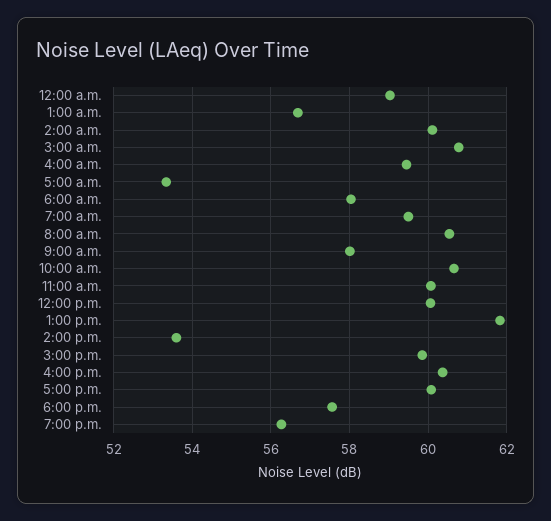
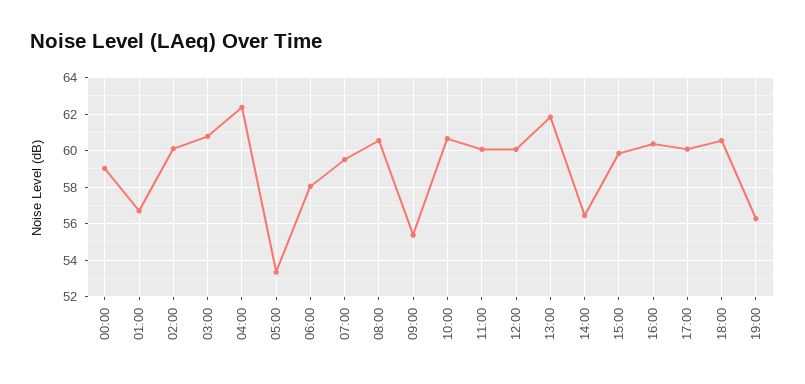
4:00 a.m.: 59.4 -> 62.5
9:00 a.m.: 58 -> 55.5
2:00 p.m.: 53.6 -> 56.5
6:00 p.m.: 57.6 -> 60.5

